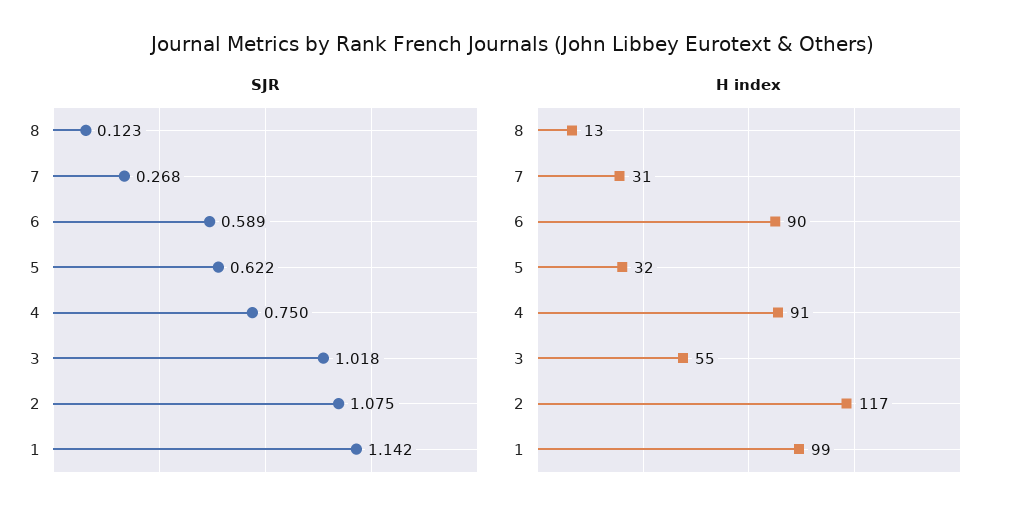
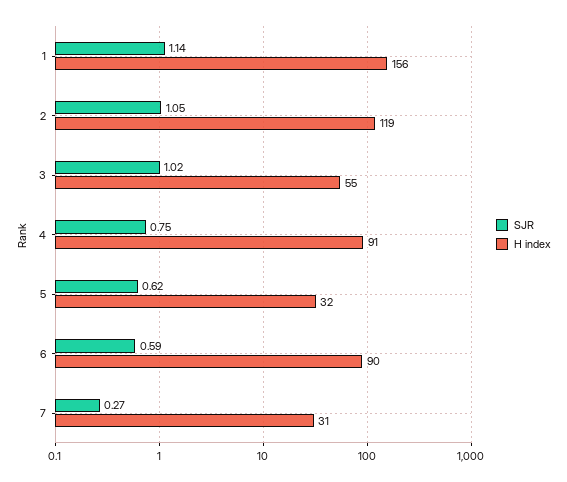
SJR, 8: 0.123 -> none
SJR, 2: 1.075 -> 1.05
H index, 8: 13 -> none
H index, 2: 117 -> 119
H index, 1: 99 -> 156

